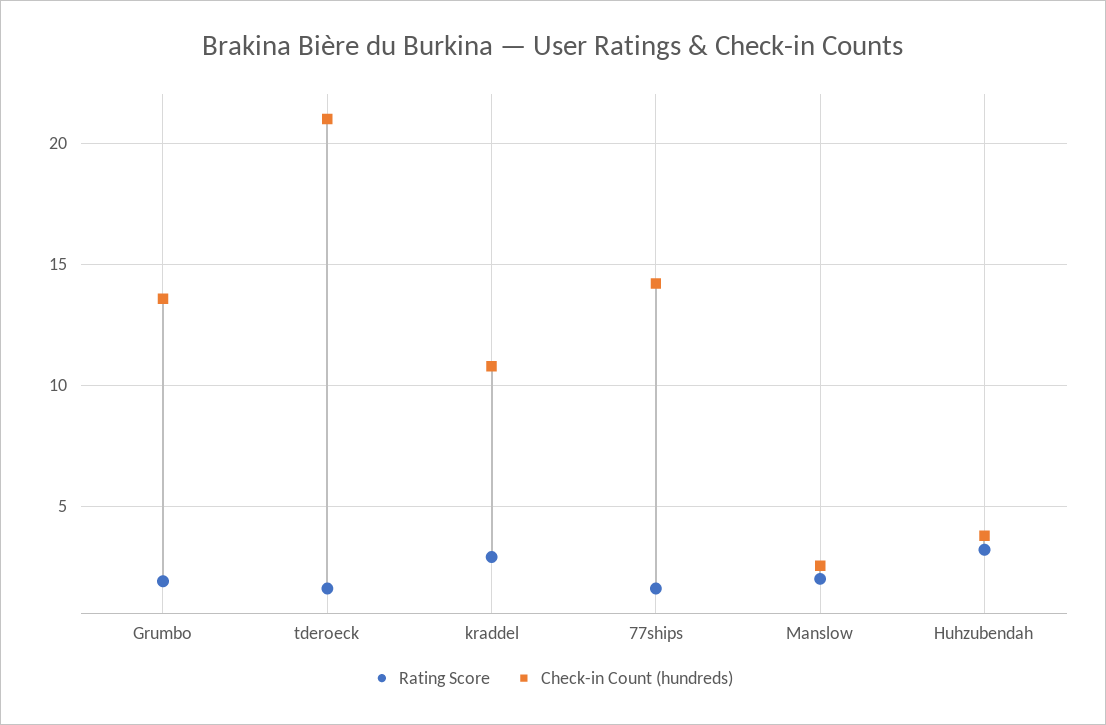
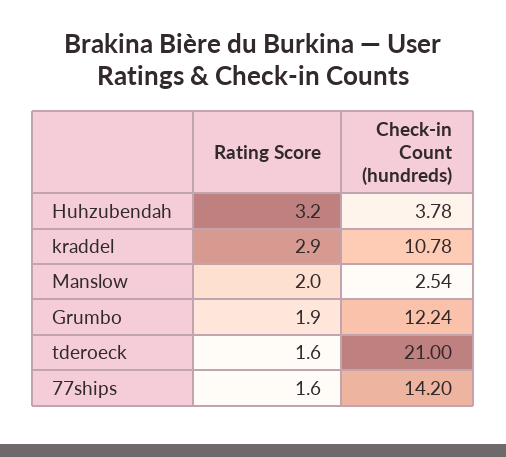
Check-in Count (hundreds), Grumbo: 13.5 -> 12.24

